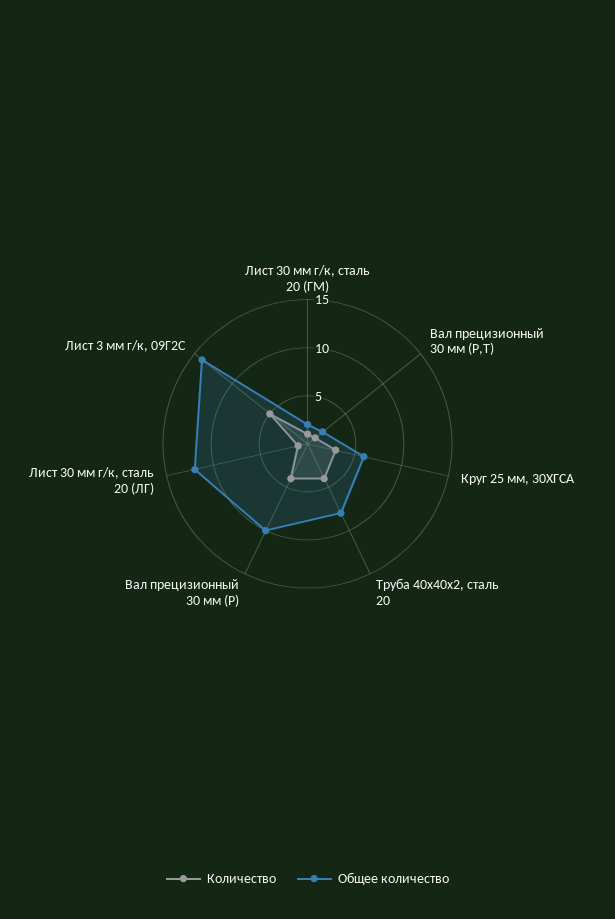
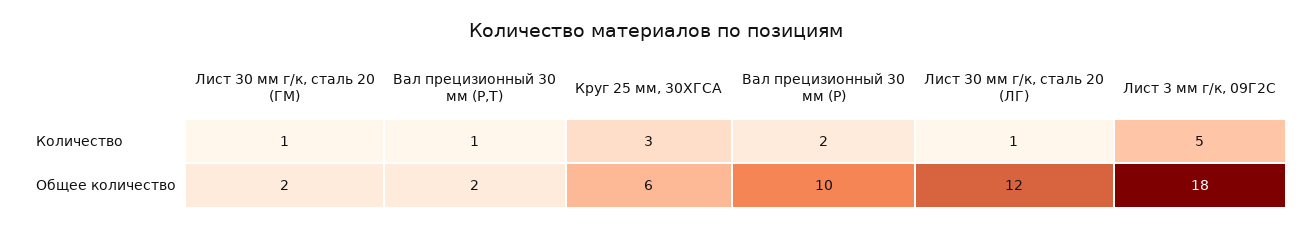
Количество, Труба 40х40х2, сталь 20: 4 -> none
Общее количество, Труба 40х40х2, сталь 20: 8 -> none
Количество, Вал прецизионный 30 мм (Р): 4 -> 2
Общее количество, Лист 3 мм г/к, 09Г2С: 14 -> 18

